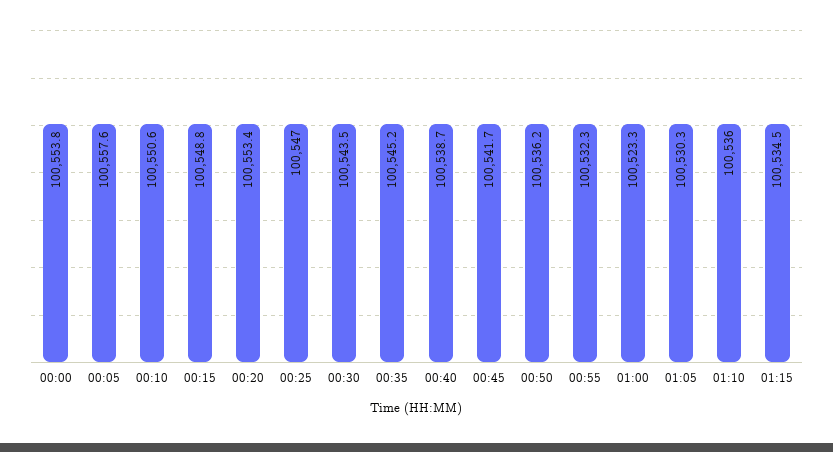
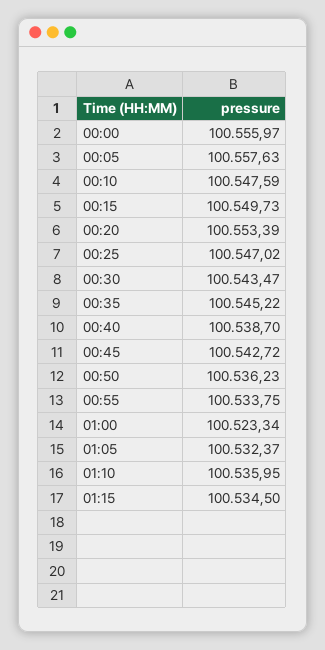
00:00: 100553.8 -> 100555.97
00:10: 100550.6 -> 100547.59
00:15: 100548.8 -> 100549.73
00:45: 100541.7 -> 100542.72
00:55: 100532.3 -> 100533.75
01:05: 100530.3 -> 100532.37

